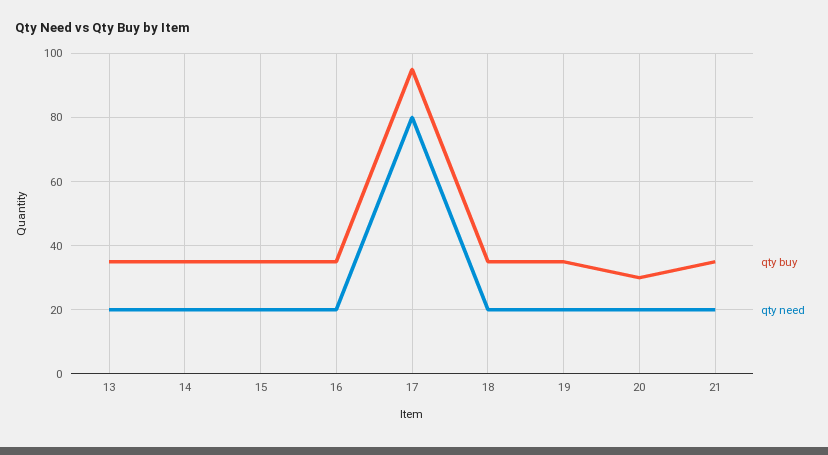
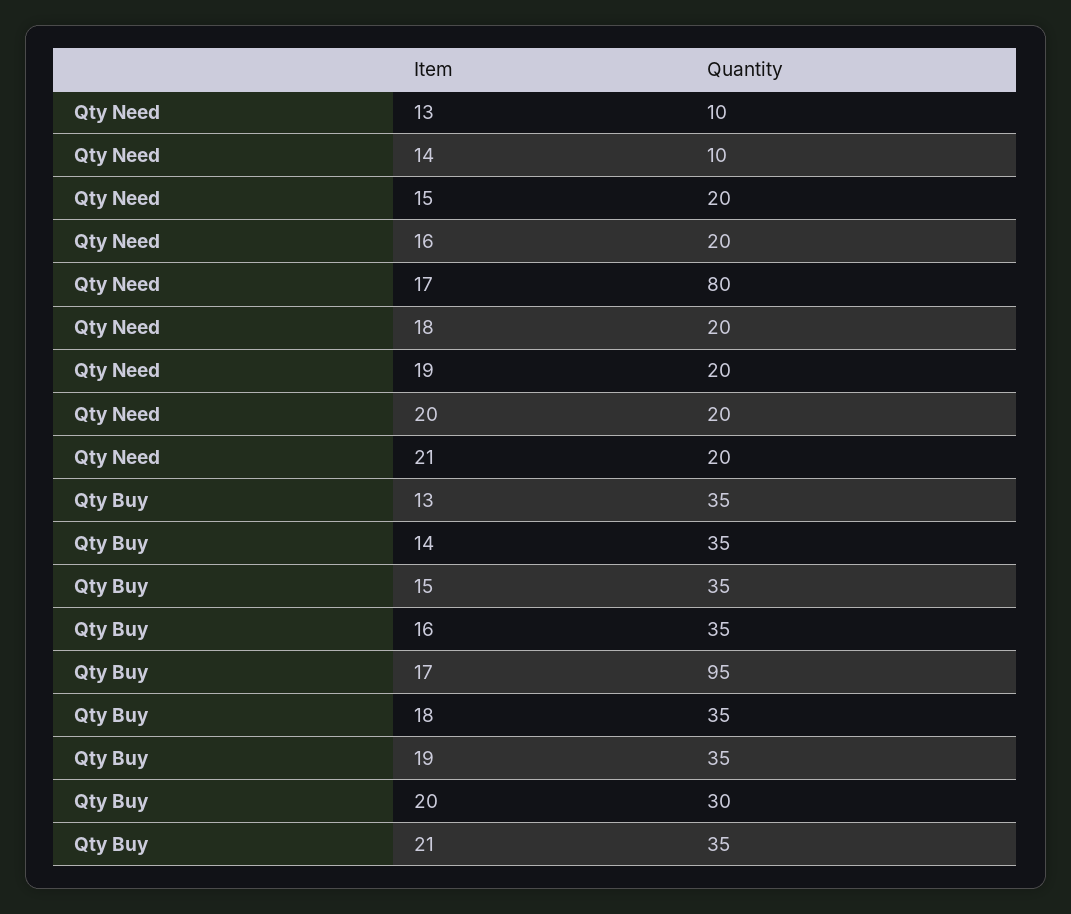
qty need, 13: 20 -> 10
qty need, 14: 20 -> 10

